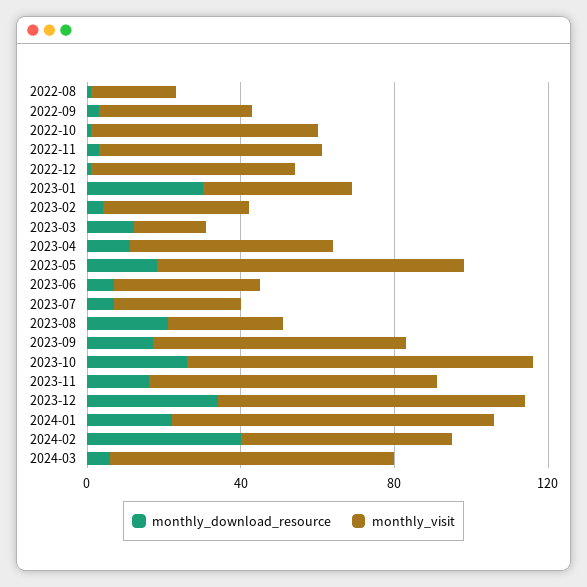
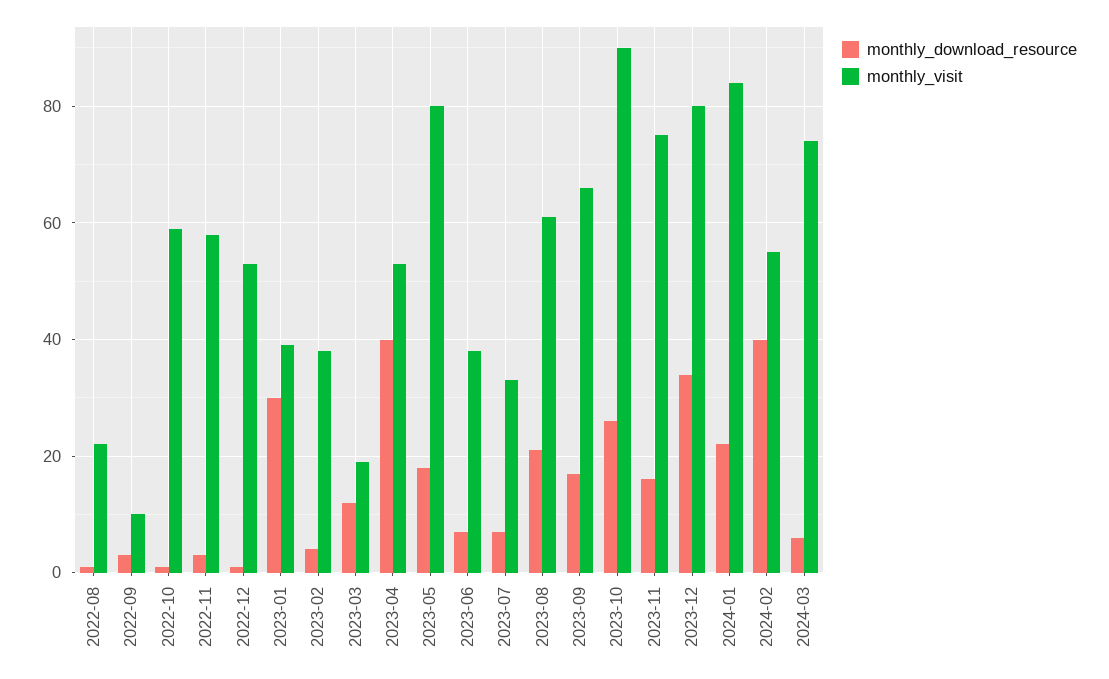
monthly_visit, 2022-09: 40 -> 10
monthly_download_resource, 2023-04: 10 -> 40
monthly_visit, 2023-08: 30 -> 60

